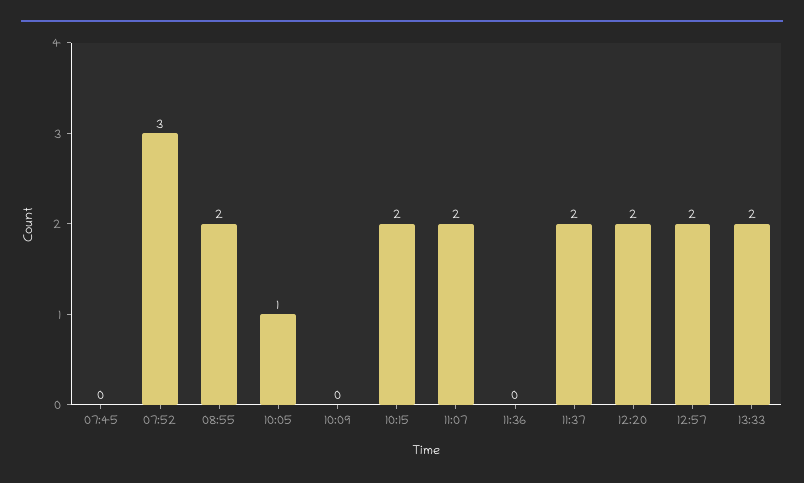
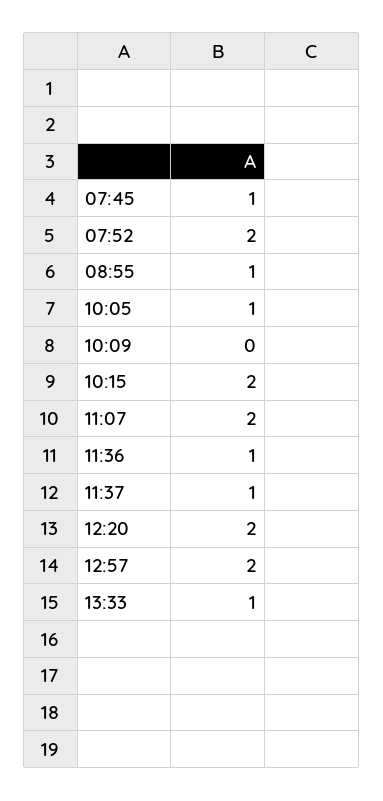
07:45: 0 -> 1
07:52: 3 -> 2
08:55: 2 -> 1
11:36: 0 -> 1
11:37: 2 -> 1
13:33: 2 -> 1

